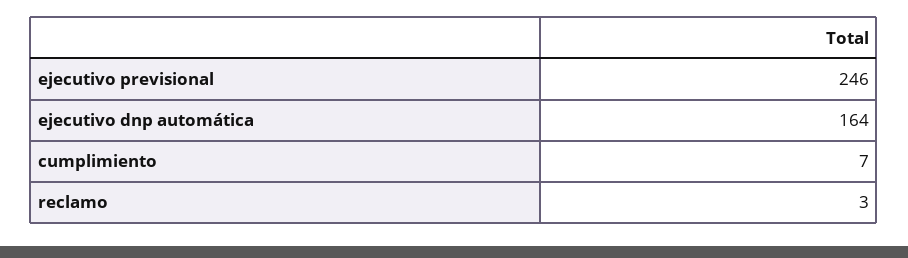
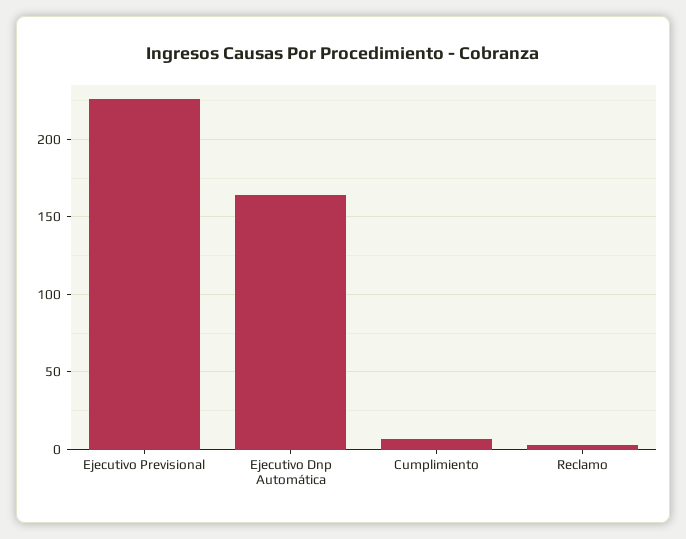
ejecutivo previsional: 246 -> 225

